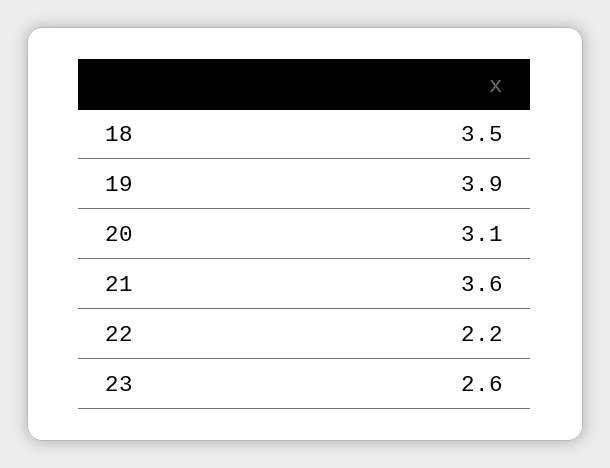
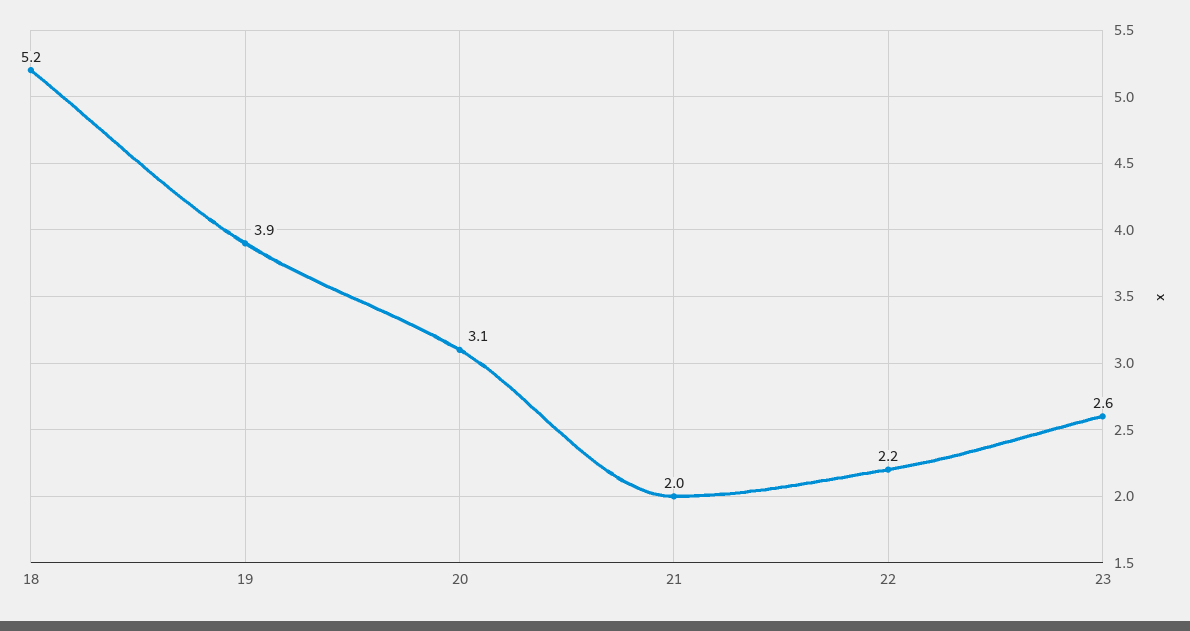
18: 3.5 -> 5.2
21: 3.6 -> 2

